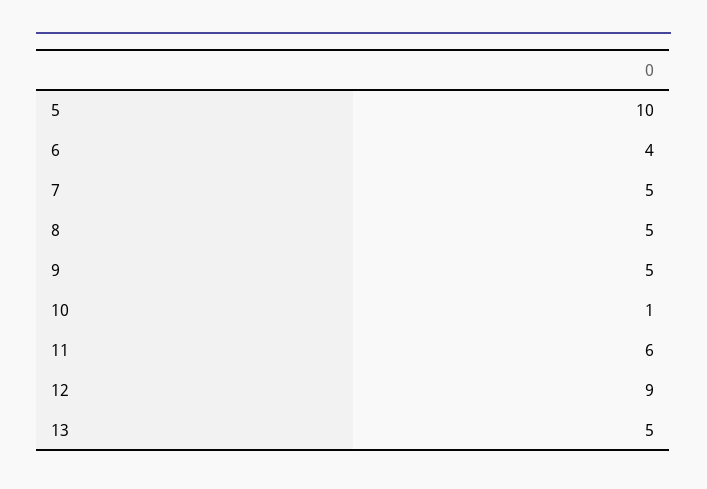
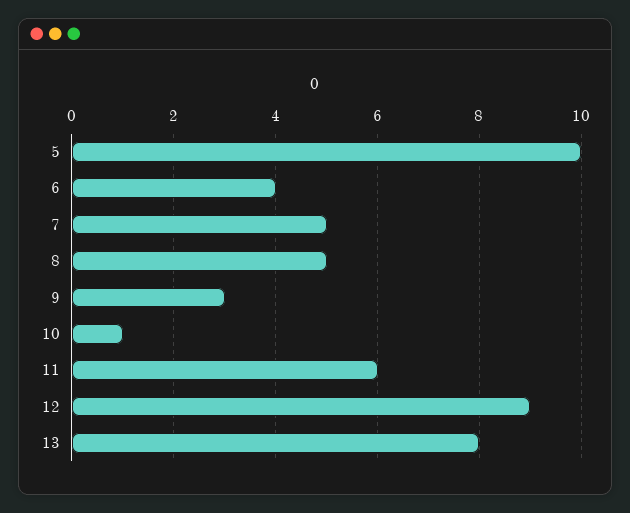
9: 5 -> 3
13: 5 -> 8

